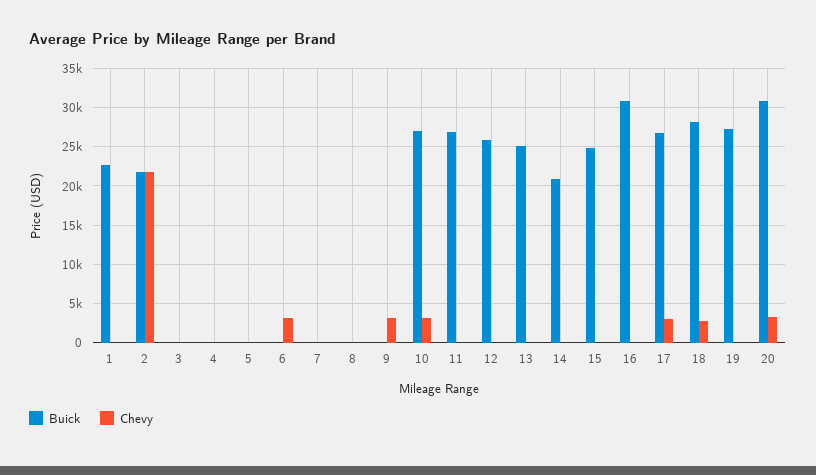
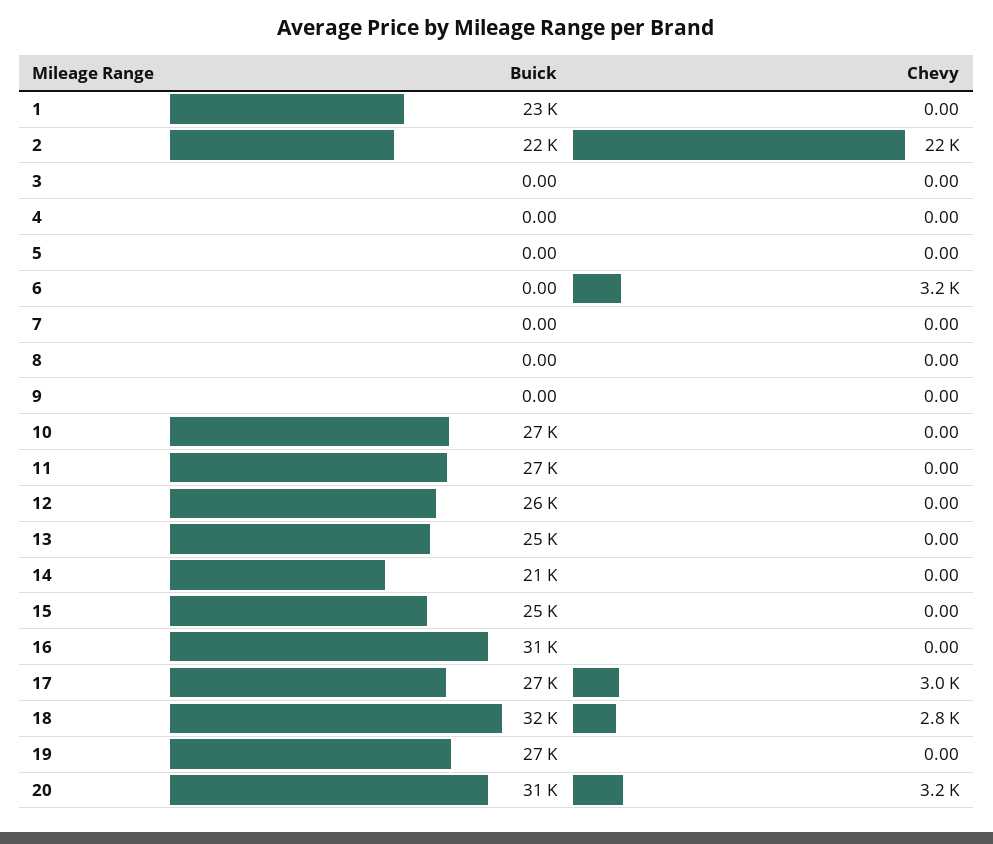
Chevy, 9: 3000 -> 0
Chevy, 10: 3000 -> 0
Buick, 18: 28000 -> 32000

